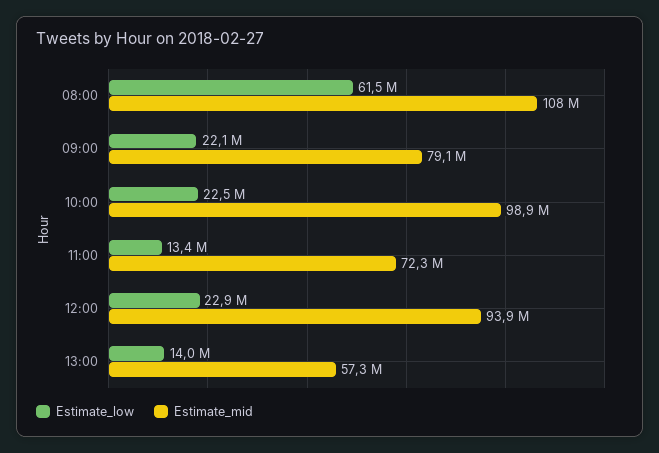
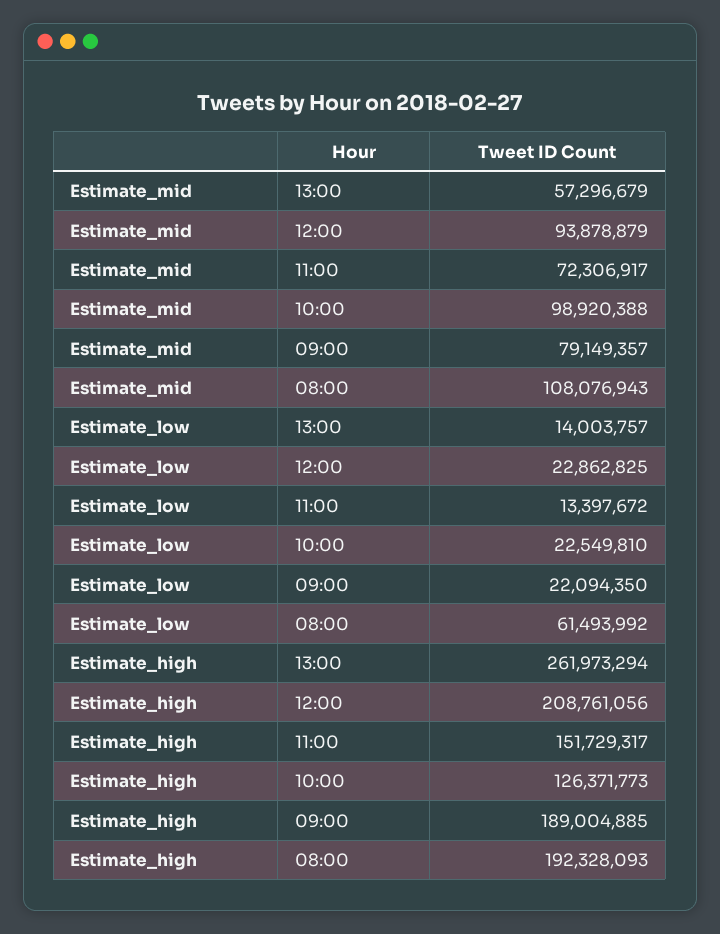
Estimate_high, 13:00: none -> 261973294
Estimate_high, 12:00: none -> 208761056
Estimate_high, 11:00: none -> 151729317
Estimate_high, 10:00: none -> 126371773
Estimate_high, 09:00: none -> 189004885
Estimate_high, 08:00: none -> 192328093

